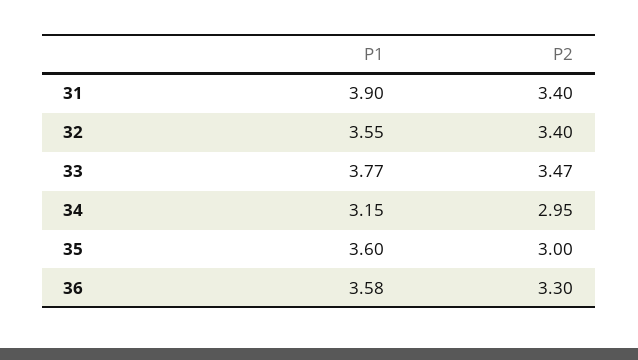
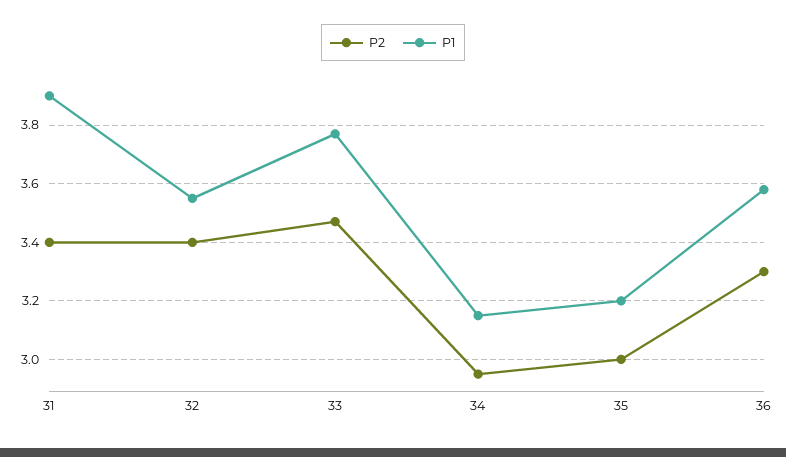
P1, 35: 3.6 -> 3.2

